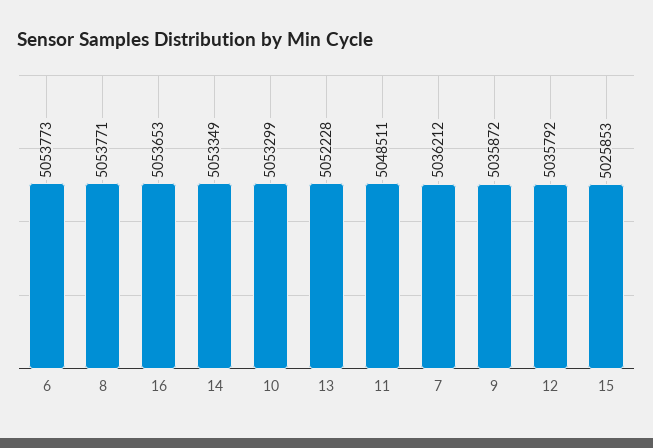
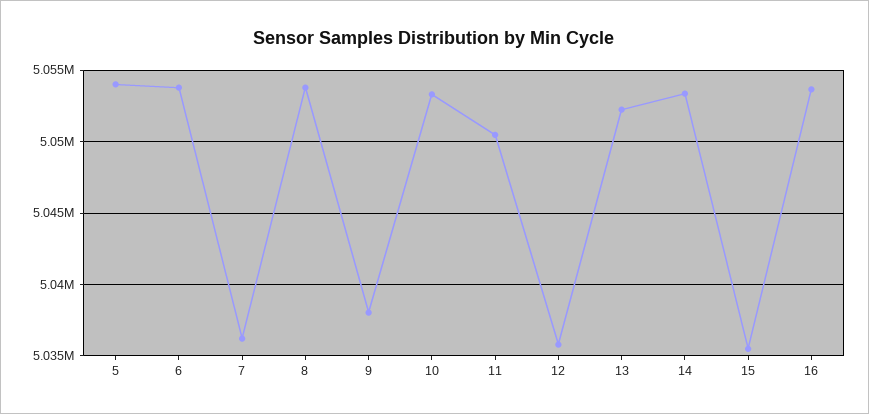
11: 5048511 -> 5050500
9: 5035872 -> 5038000
15: 5025853 -> 5035500
5: none -> 5054000

